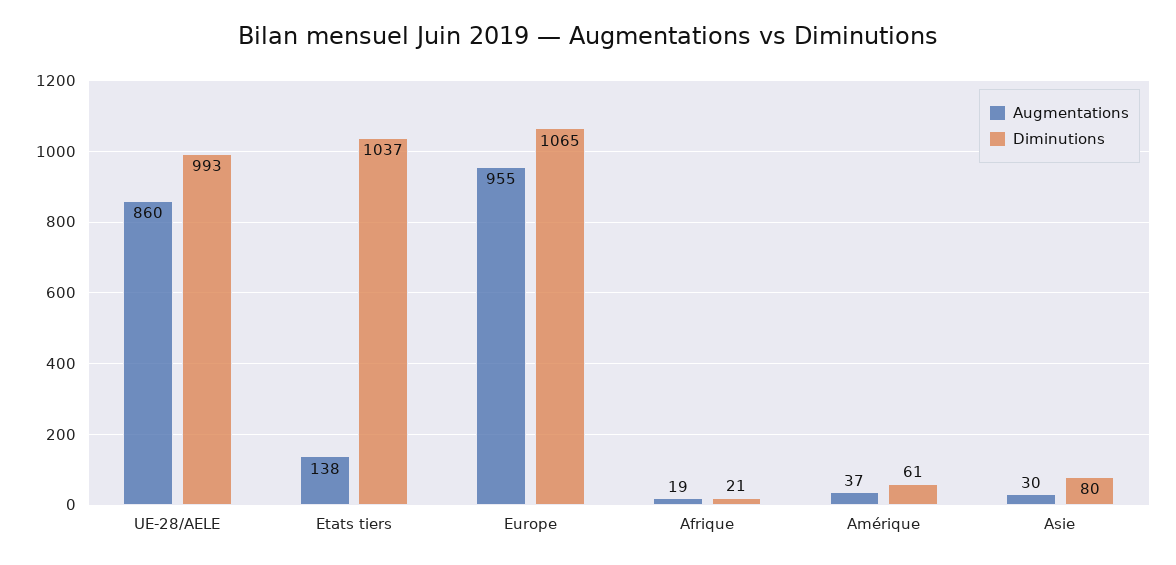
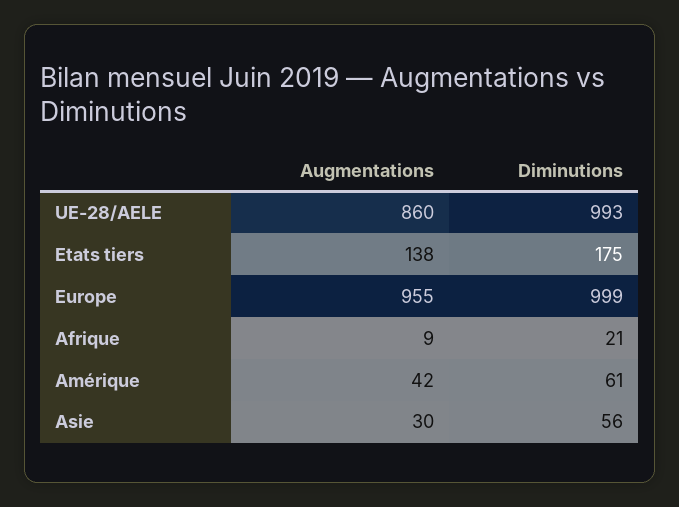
Diminutions, Etats tiers: 1037 -> 175
Diminutions, Europe: 1065 -> 999
Augmentations, Afrique: 19 -> 9
Augmentations, Amérique: 37 -> 42
Diminutions, Asie: 80 -> 56

